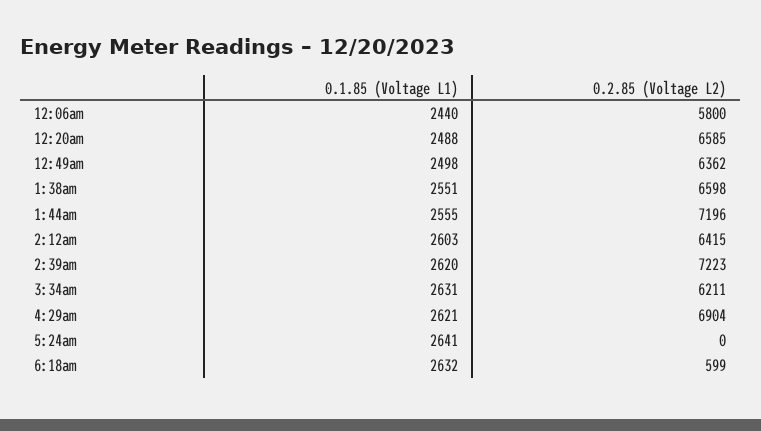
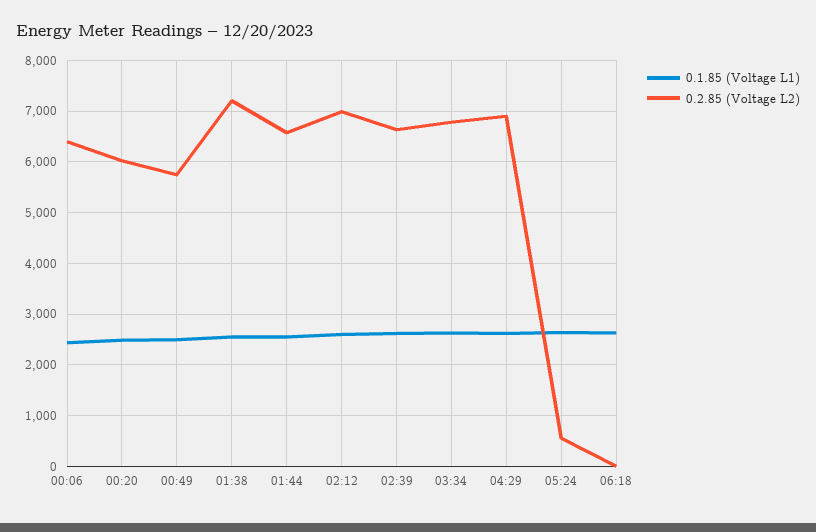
0.2.85 (Voltage L2), 12:06am: 5800 -> 6400
0.2.85 (Voltage L2), 12:20am: 6585 -> 6000
0.2.85 (Voltage L2), 12:49am: 6362 -> 5800
0.2.85 (Voltage L2), 1:38am: 6598 -> 7200
0.2.85 (Voltage L2), 1:44am: 7196 -> 6600
0.2.85 (Voltage L2), 2:12am: 6415 -> 7000
0.2.85 (Voltage L2), 2:39am: 7223 -> 6600
0.2.85 (Voltage L2), 3:34am: 6211 -> 6800
0.2.85 (Voltage L2), 5:24am: 0 -> 600
0.2.85 (Voltage L2), 6:18am: 599 -> 0

